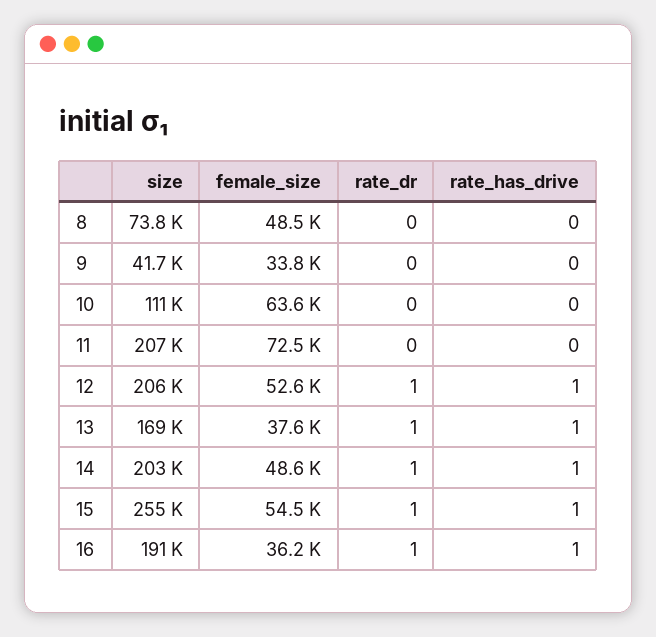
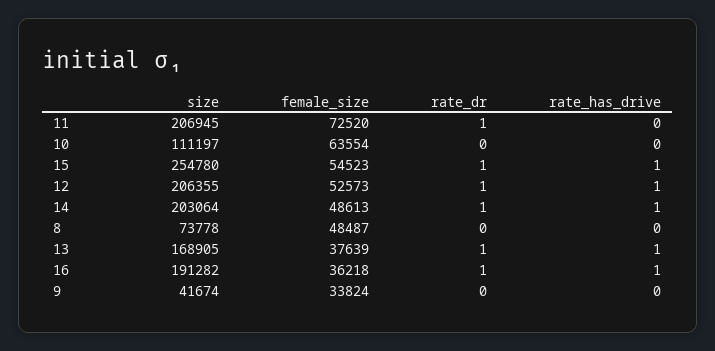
rate_dr, 11: 0 -> 1

